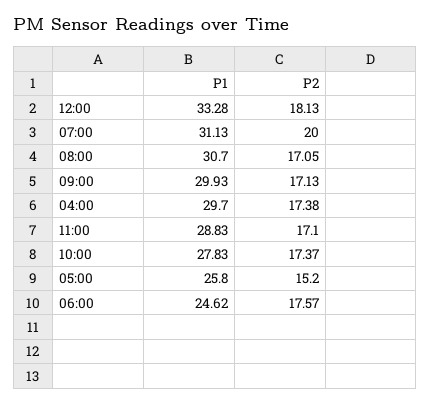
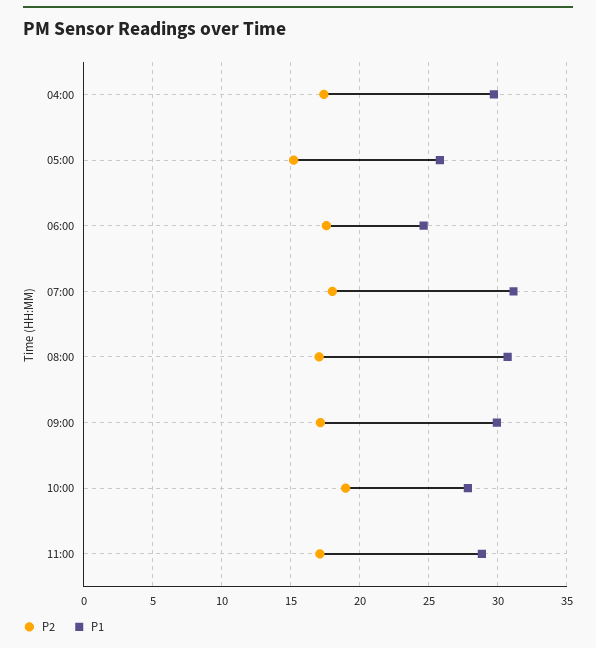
P1, 12:00: 33.28 -> none
P2, 12:00: 18.13 -> none
P2, 07:00: 20 -> 18
P2, 10:00: 17.37 -> 19

